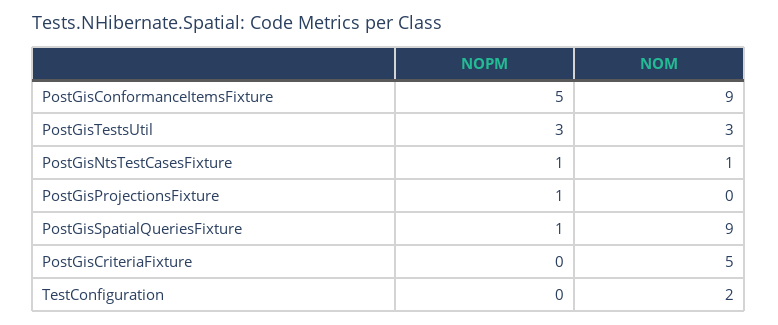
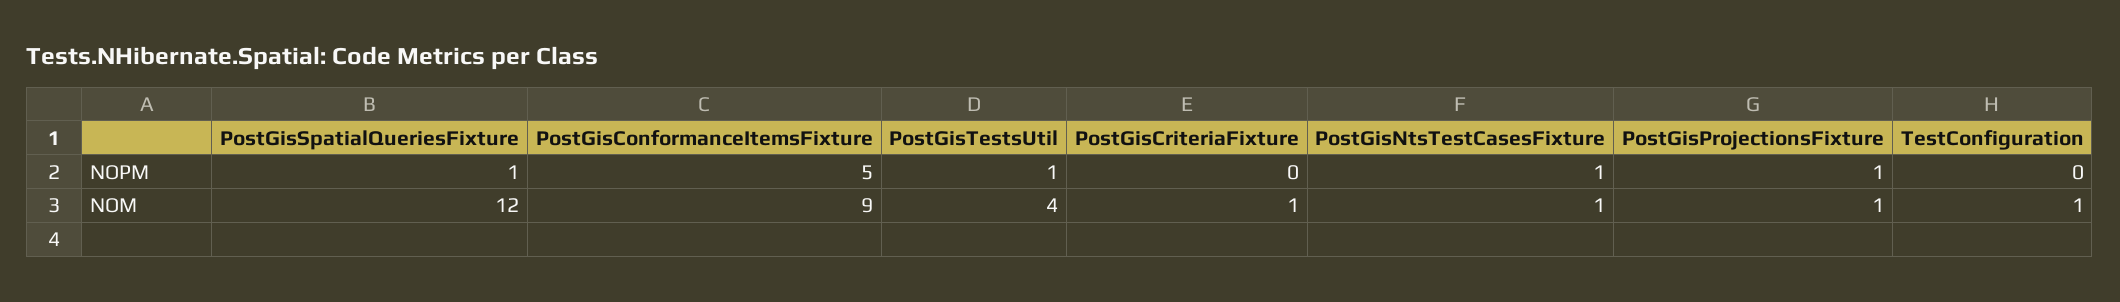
NOPM, PostGisTestsUtil: 3 -> 1
NOM, PostGisTestsUtil: 3 -> 4
NOM, PostGisProjectionsFixture: 0 -> 1
NOM, PostGisSpatialQueriesFixture: 9 -> 12
NOM, PostGisCriteriaFixture: 5 -> 1
NOM, TestConfiguration: 2 -> 1

